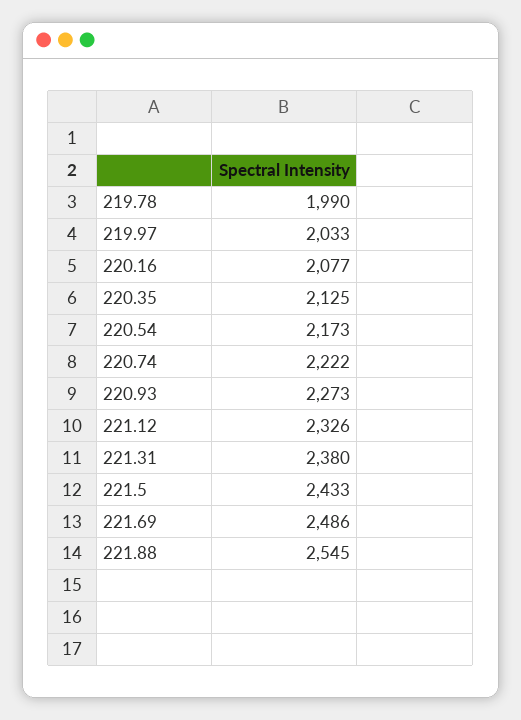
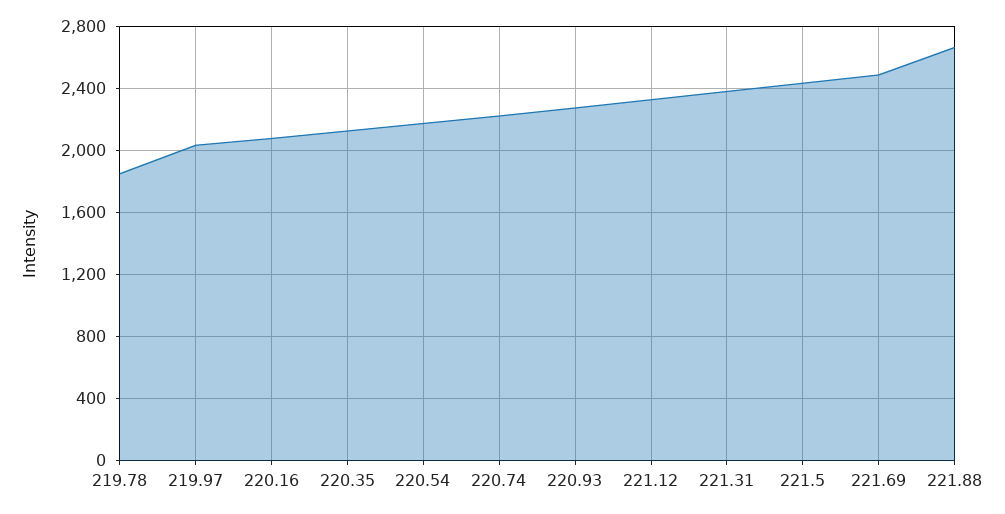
219.78: 1990 -> 1850
221.88: 2545 -> 2650

